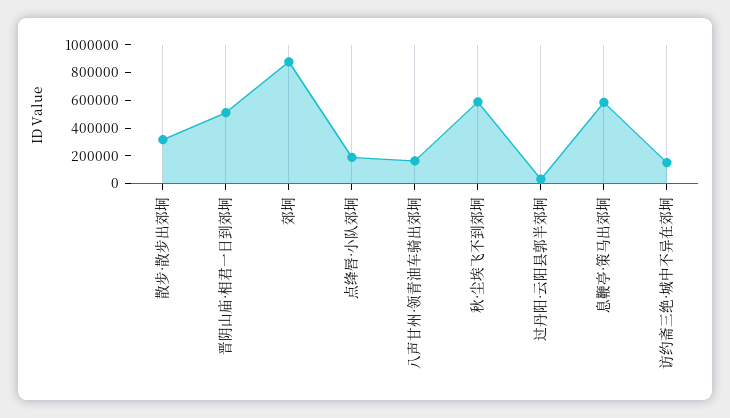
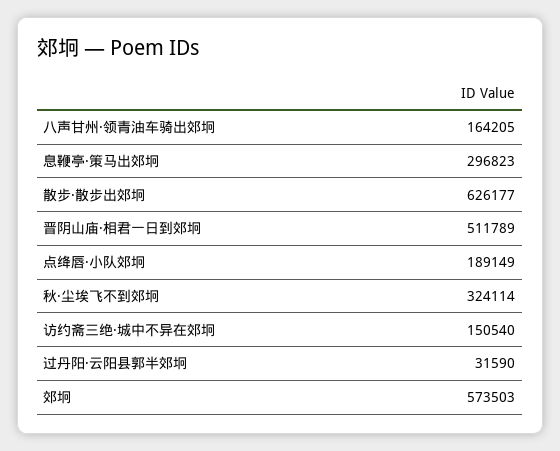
散步·散步出郊坰: 300000 -> 626177
郊坰: 900000 -> 573503
秋·尘埃飞不到郊坰: 600000 -> 324114
息鞭亭·策马出郊坰: 600000 -> 296823

